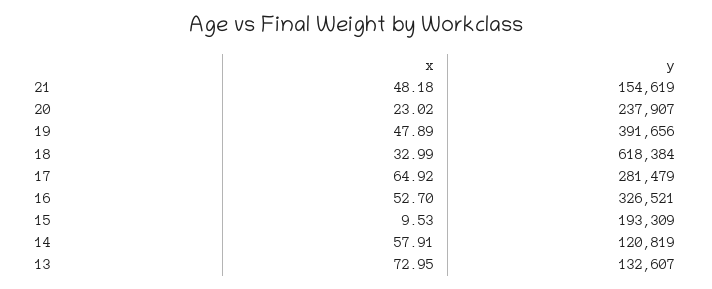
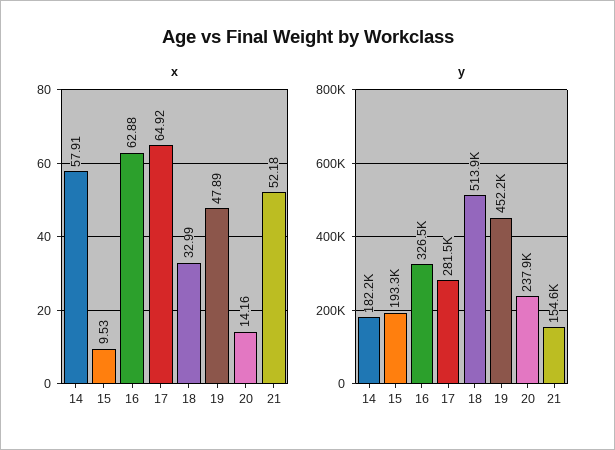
x, 21: 48.18 -> 52.18
x, 20: 23.02 -> 14.16
y, 19: 391656 -> 452200
y, 18: 618384 -> 513900
x, 16: 52.7 -> 62.88
y, 14: 120819 -> 182200
x, 13: 72.95 -> none
y, 13: 132607 -> none

